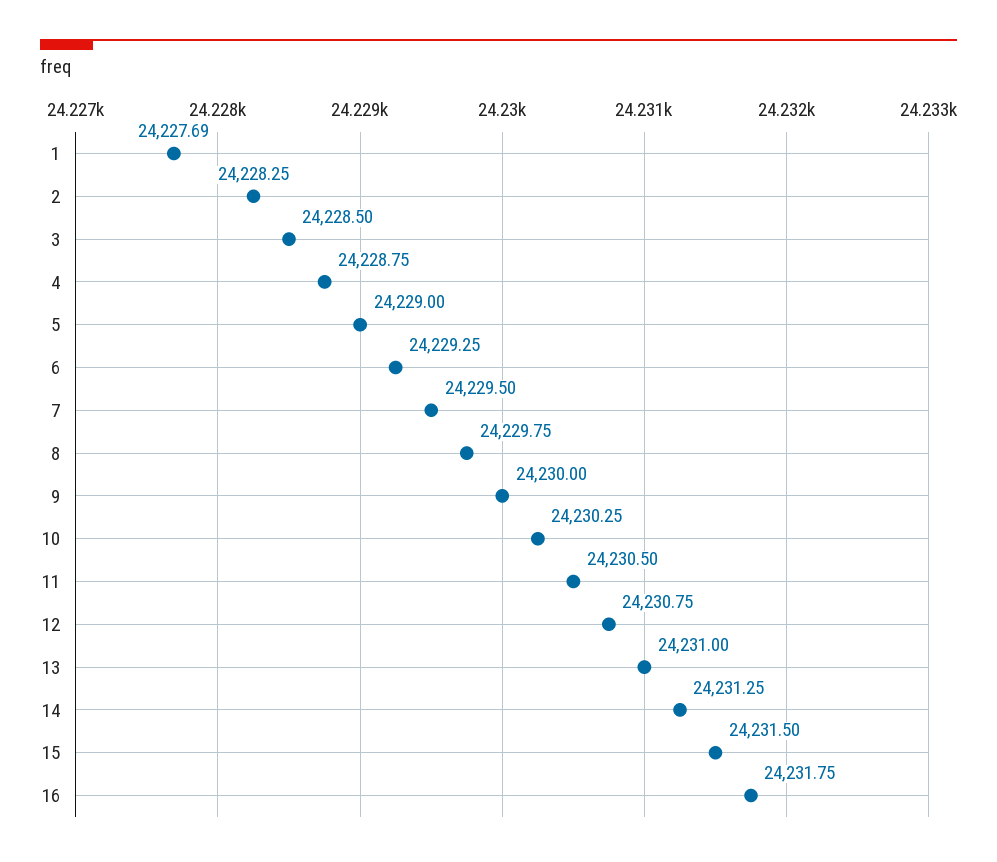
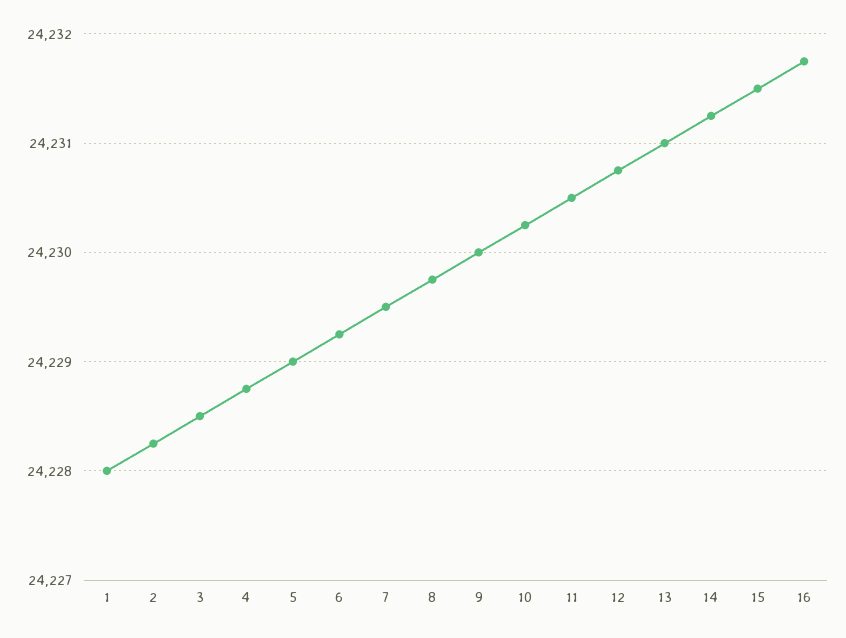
1: 24227.69 -> 24228

